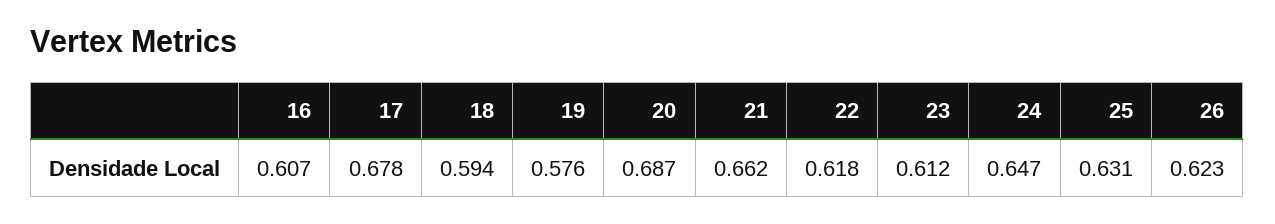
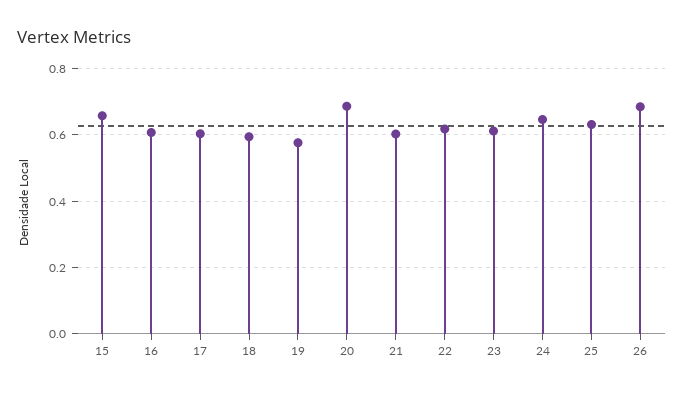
17: 0.678 -> 0.6
21: 0.662 -> 0.6
26: 0.623 -> 0.68
15: none -> 0.66

